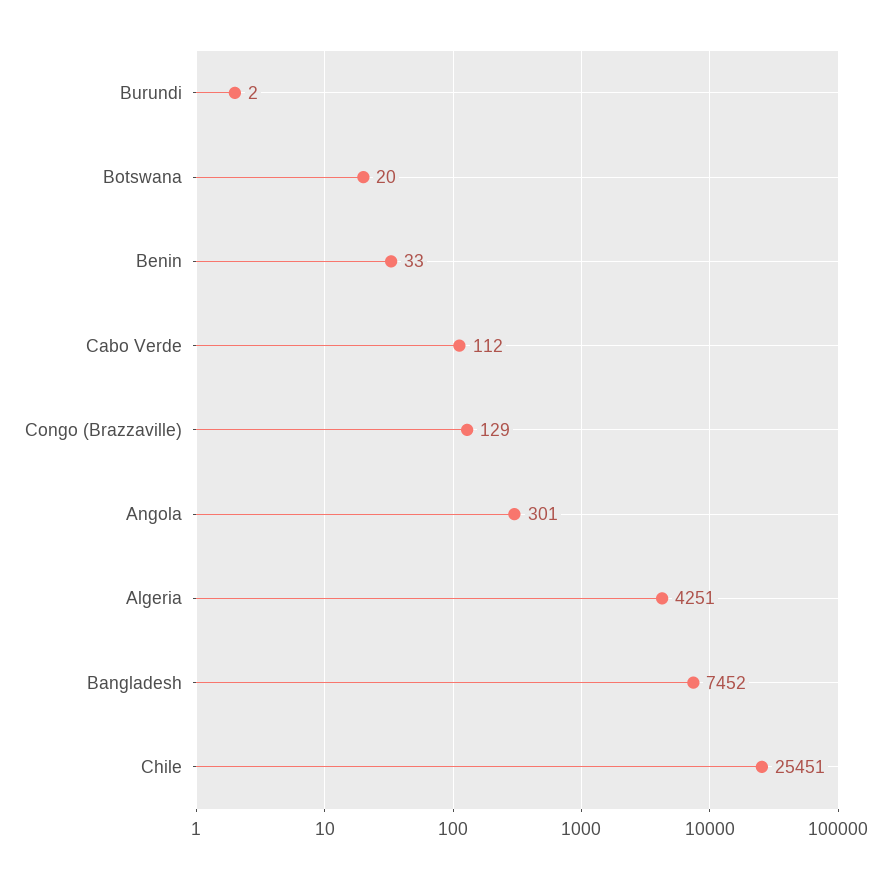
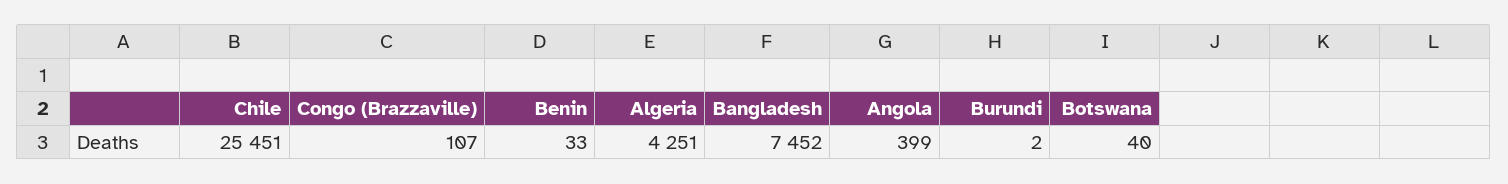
Botswana: 20 -> 40
Cabo Verde: 112 -> none
Congo (Brazzaville): 129 -> 107
Angola: 301 -> 399

